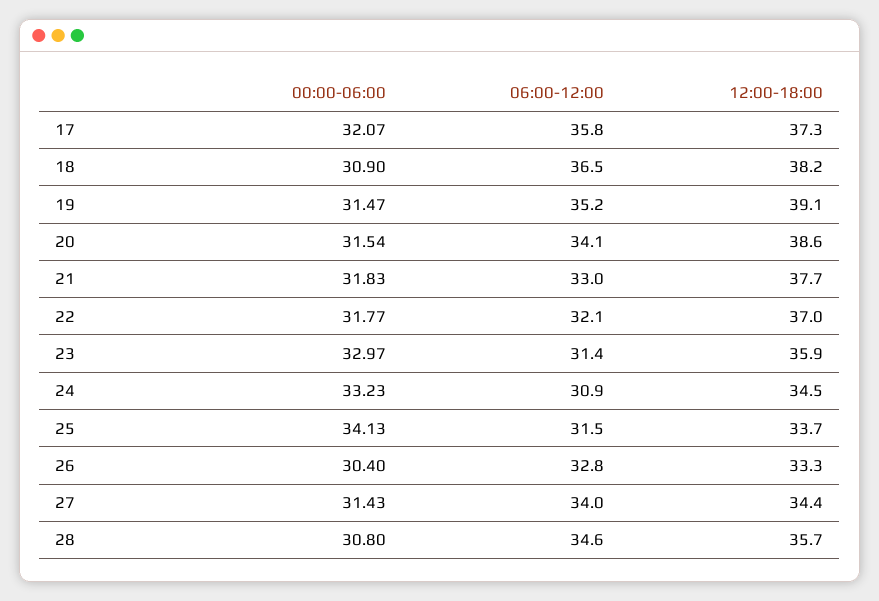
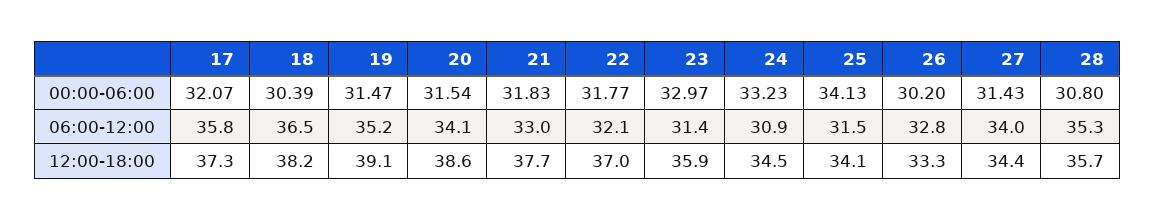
00:00-06:00, 18: 30.9 -> 30.39
12:00-18:00, 25: 33.7 -> 34.1
00:00-06:00, 26: 30.4 -> 30.2
06:00-12:00, 28: 34.6 -> 35.3

